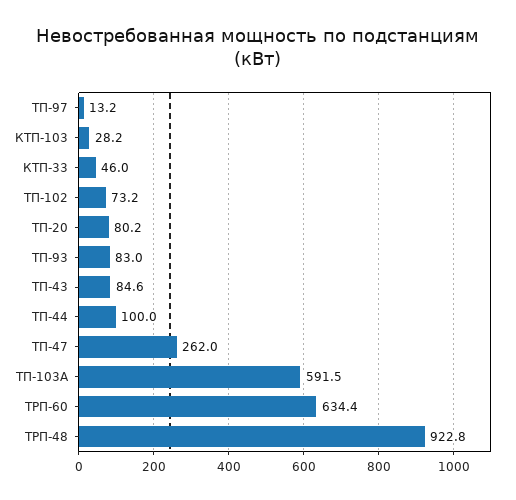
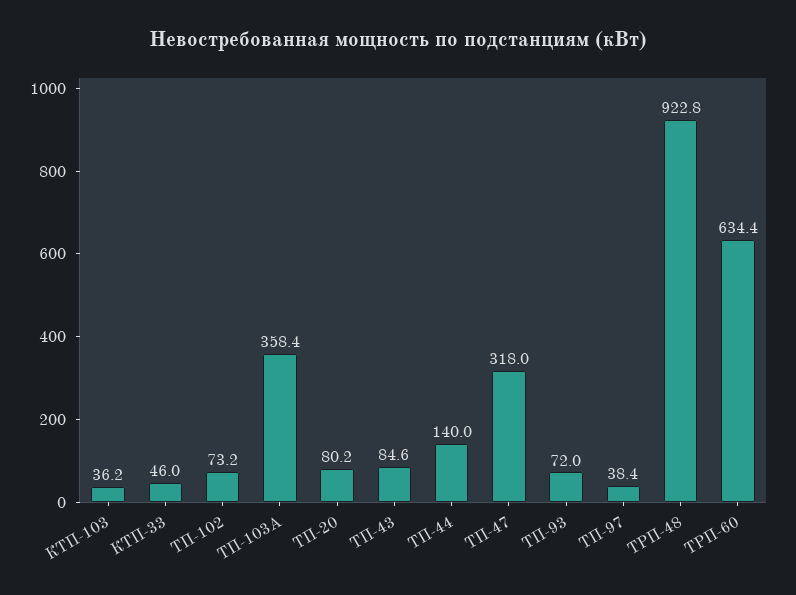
ТП-97: 13.2 -> 38.4
КТП-103: 28.2 -> 36.2
ТП-93: 83 -> 72
ТП-44: 100 -> 140
ТП-47: 262 -> 318
ТП-103А: 591.5 -> 358.4

